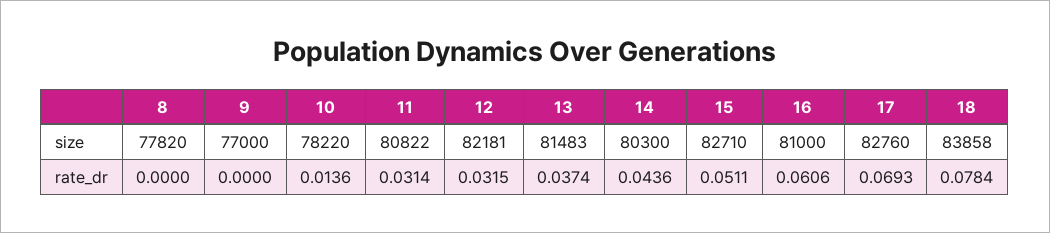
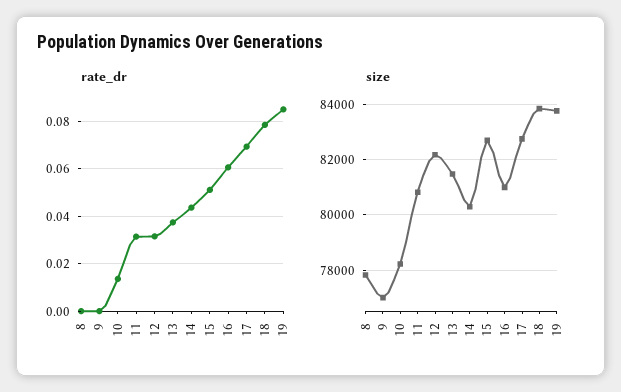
rate_dr, 19: none -> 0.085
size, 19: none -> 83750

